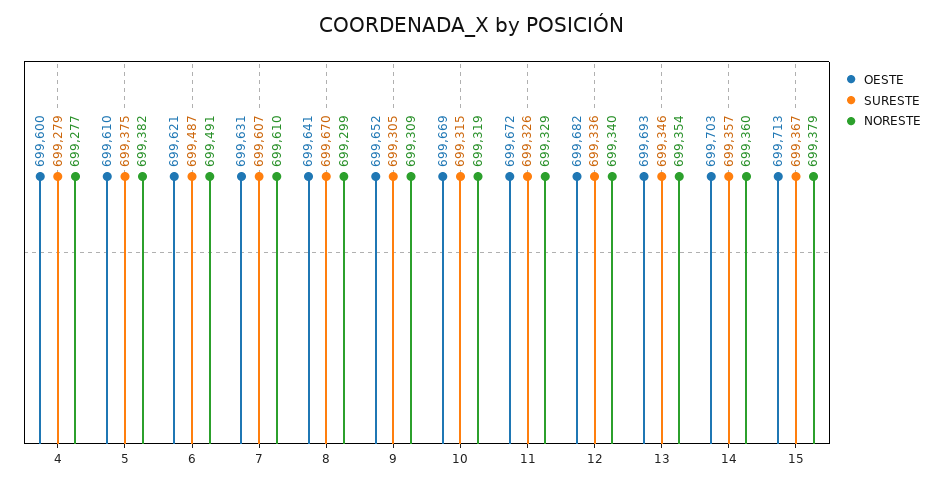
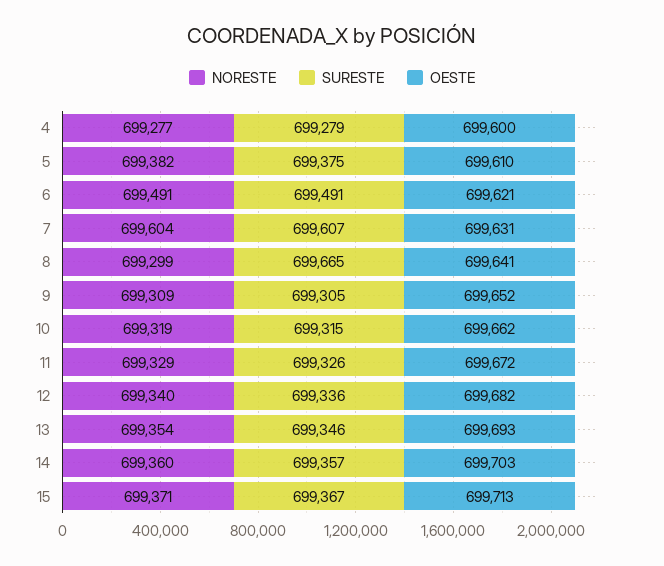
SURESTE, 6: 699487 -> 699491
NORESTE, 7: 699610 -> 699604
SURESTE, 8: 699670 -> 699665
OESTE, 10: 699669 -> 699662
NORESTE, 15: 699379 -> 699371

